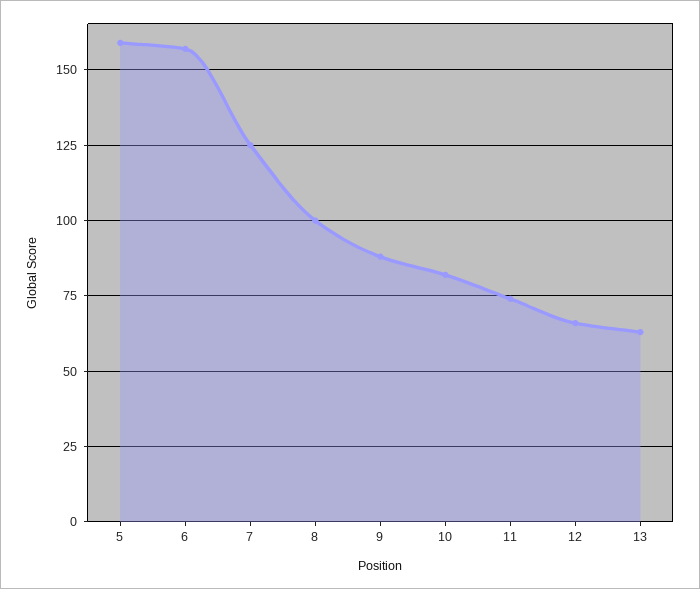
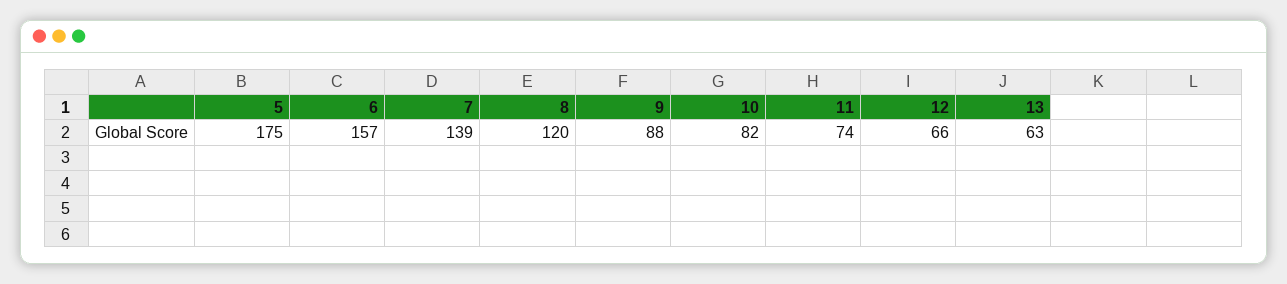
5: 160 -> 175
7: 125 -> 139
8: 100 -> 120

